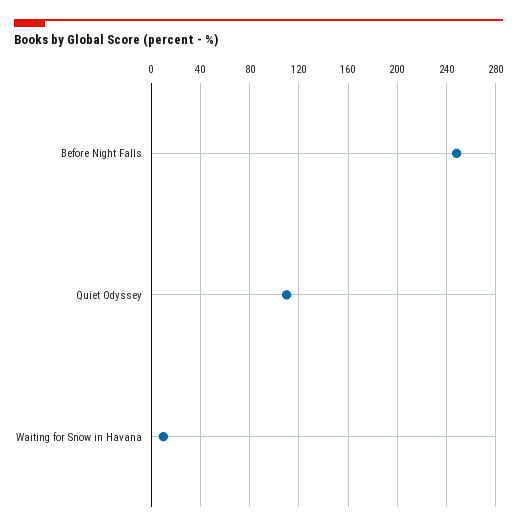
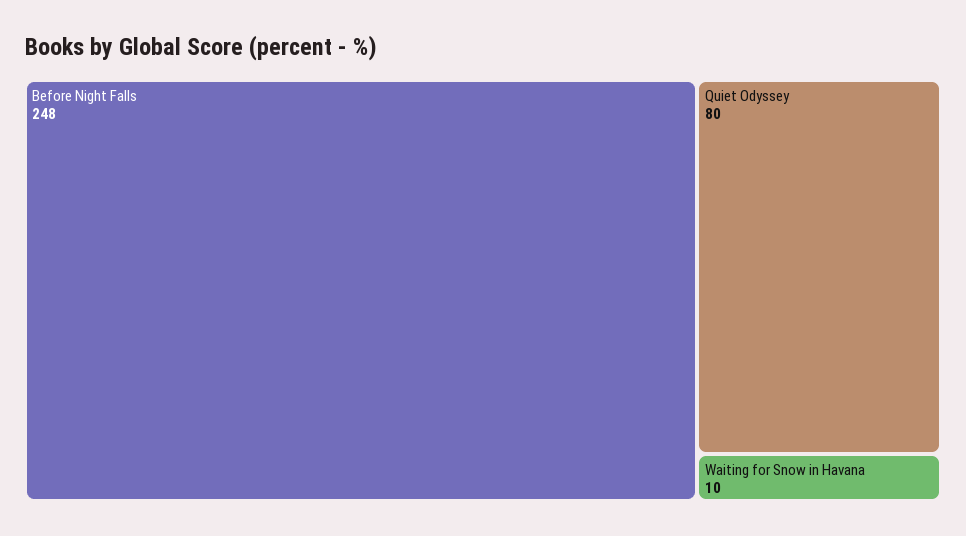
Quiet Odyssey: 110 -> 80

